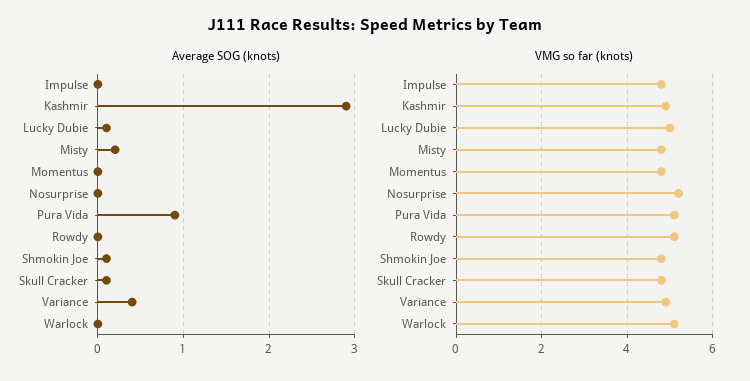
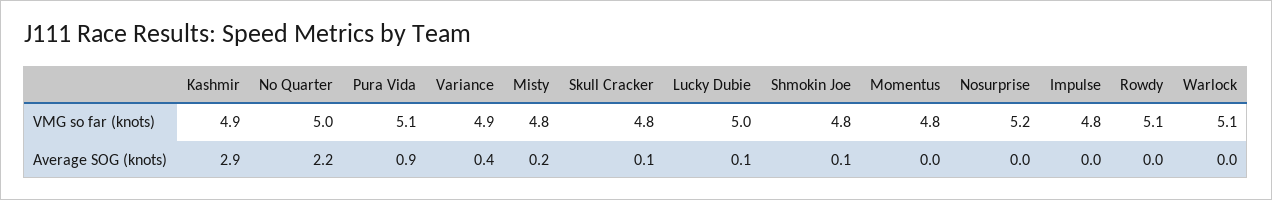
VMG so far (knots), No Quarter: none -> 5
Average SOG (knots), No Quarter: none -> 2.2

